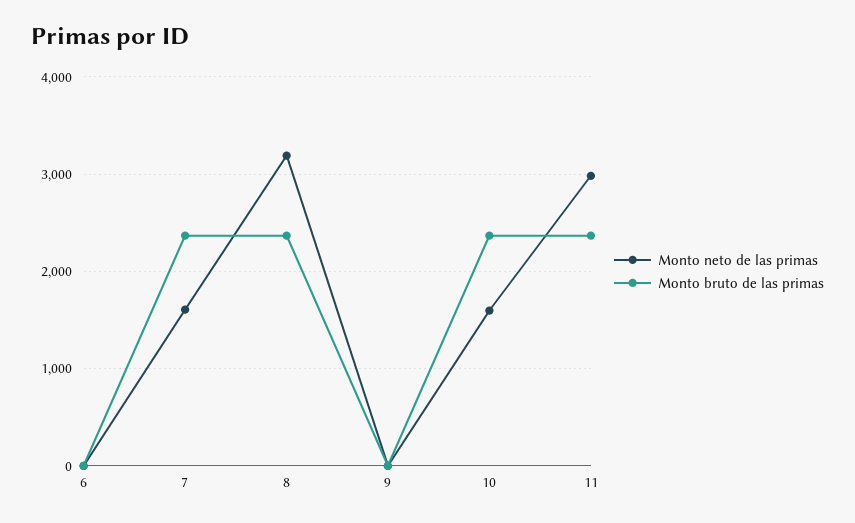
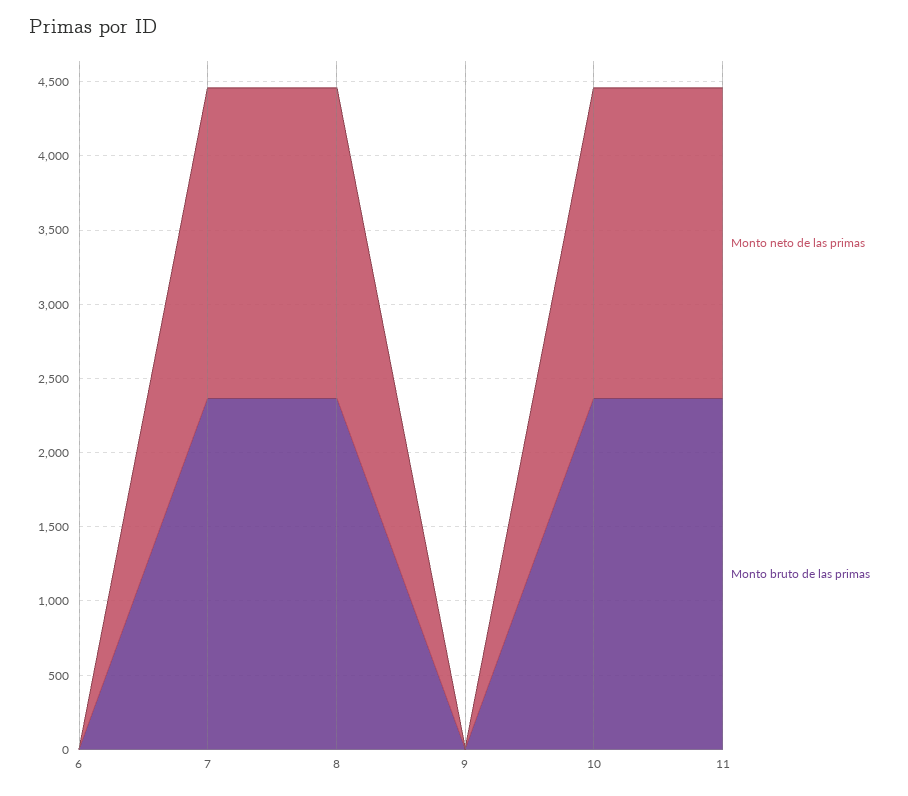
Monto neto de las primas, 7: 1600 -> 2100
Monto neto de las primas, 8: 3200 -> 2100
Monto neto de las primas, 10: 1600 -> 2100
Monto neto de las primas, 11: 3000 -> 2100

